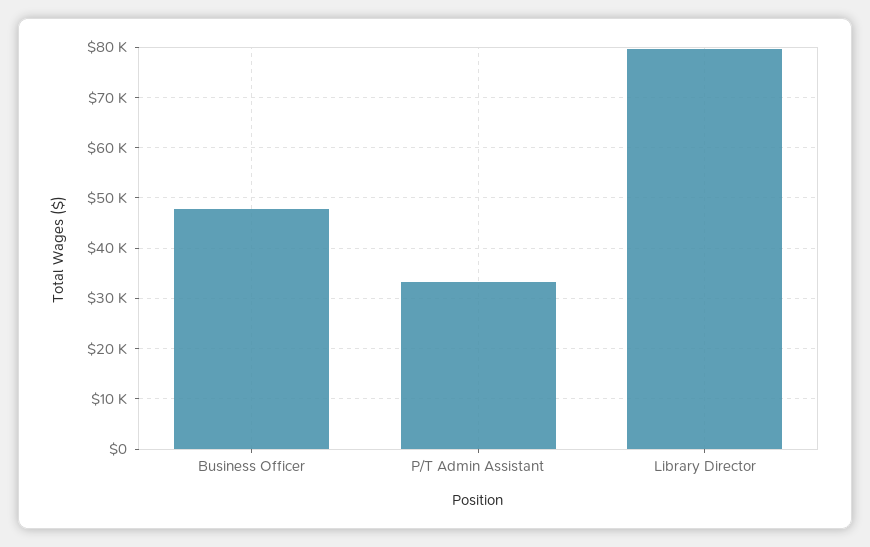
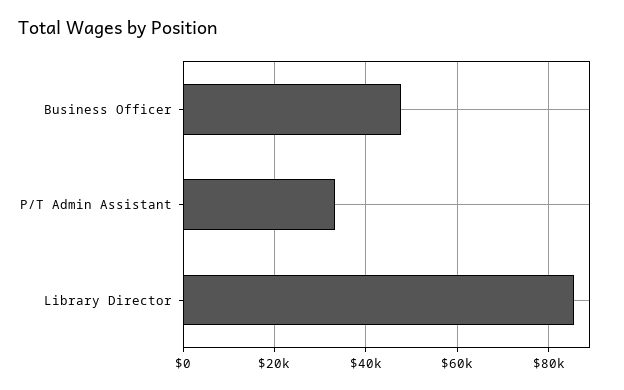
Library Director: 80000 -> 86000

